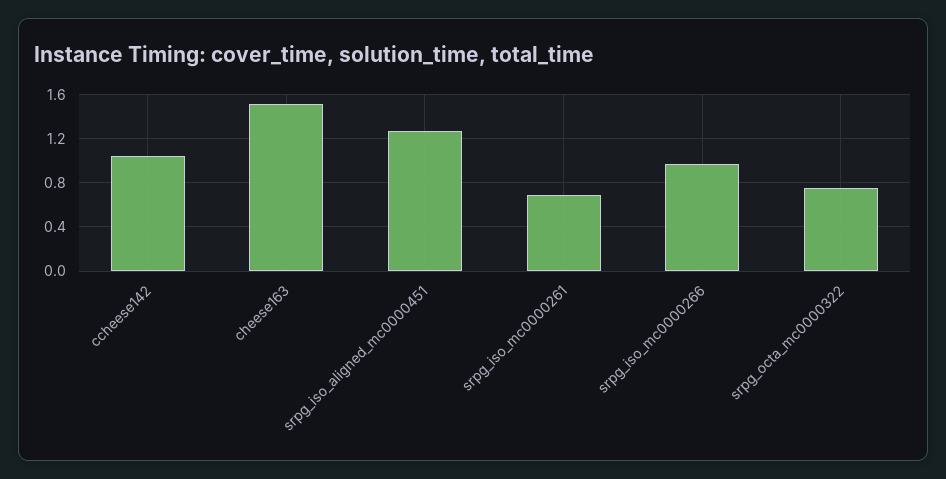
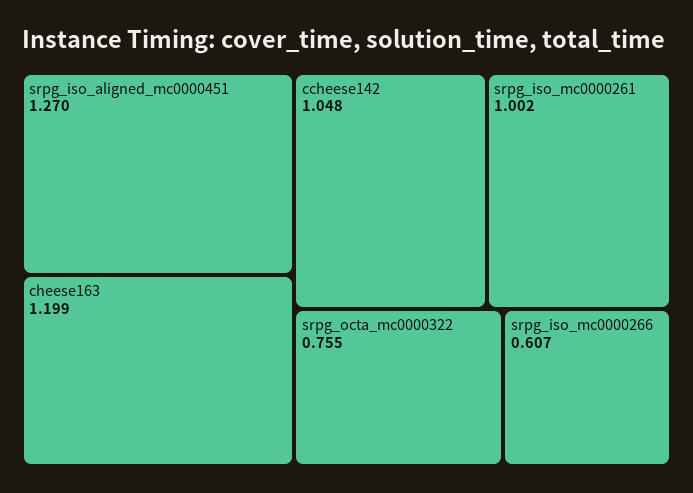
cheese163: 1.5 -> 1.199
srpg_iso_mc0000261: 0.7 -> 1.002
srpg_iso_mc0000266: 1 -> 0.607

